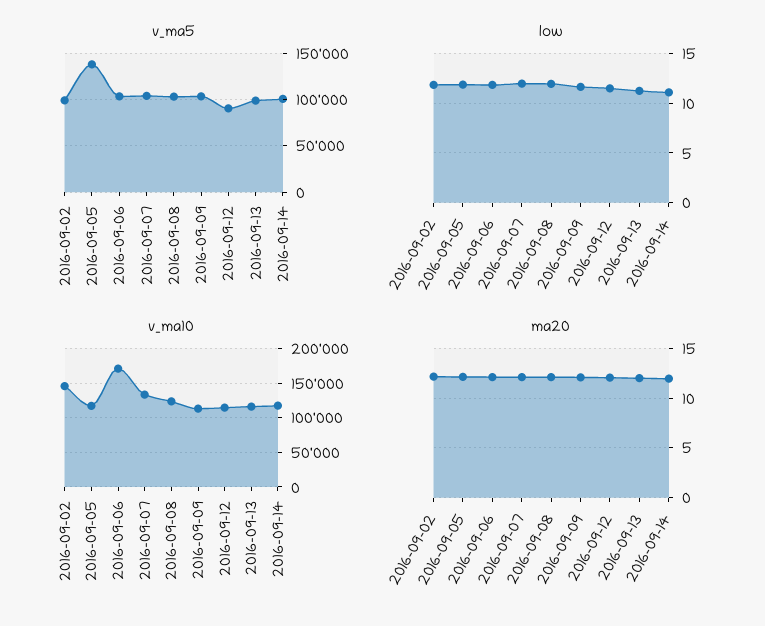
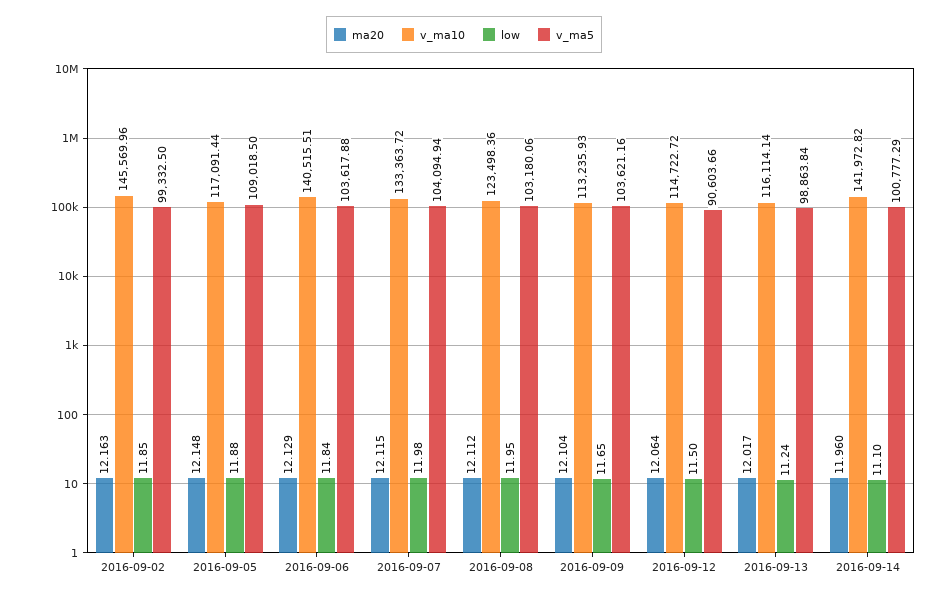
v_ma5, 2016-09-05: 140000 -> 109018.5
v_ma10, 2016-09-06: 170000 -> 140515.51
v_ma10, 2016-09-14: 120000 -> 141972.82

